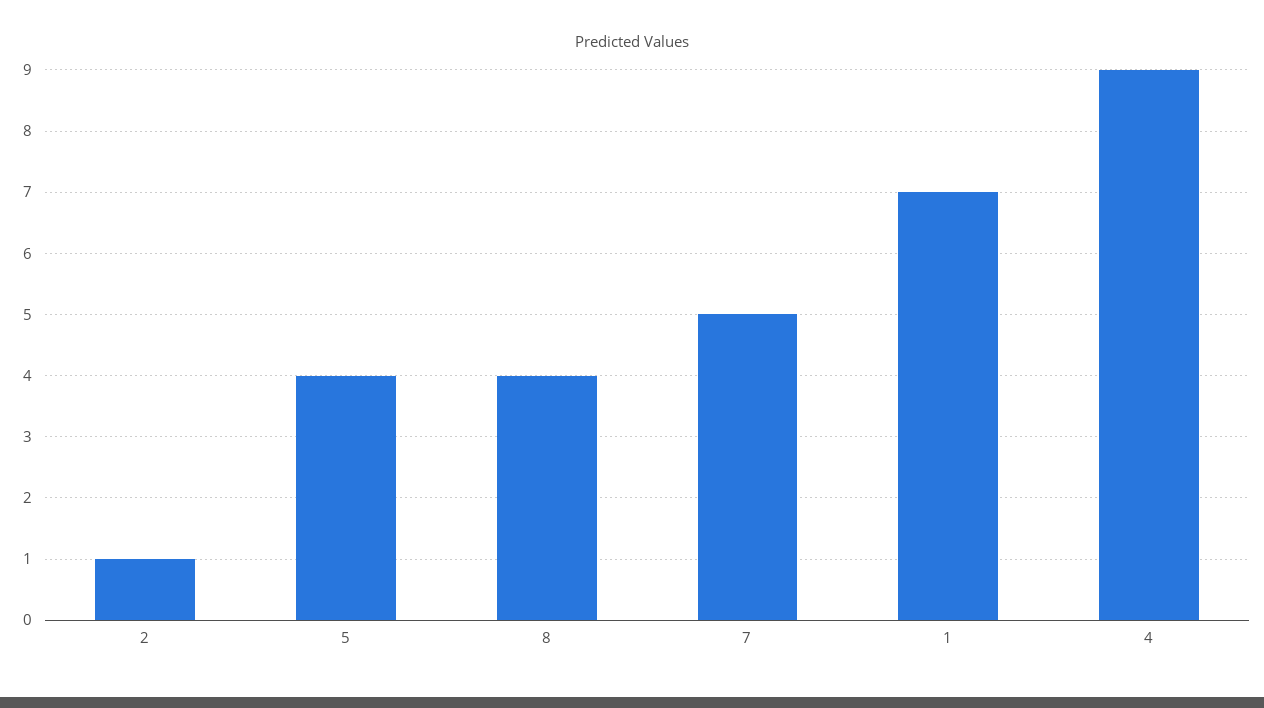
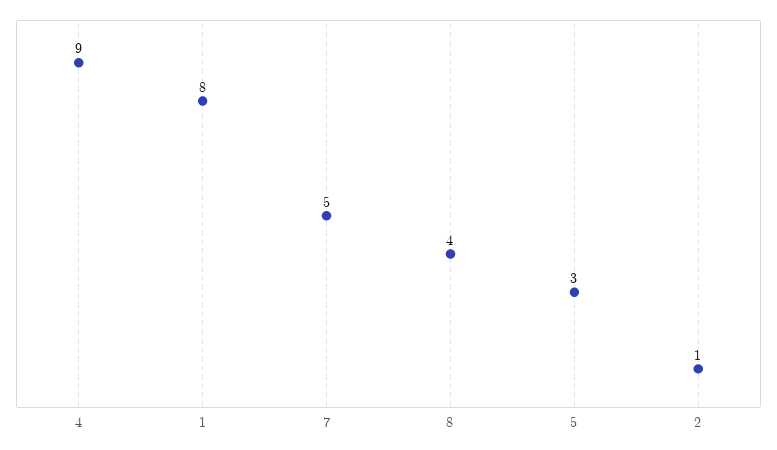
5: 4 -> 3
1: 7 -> 8

